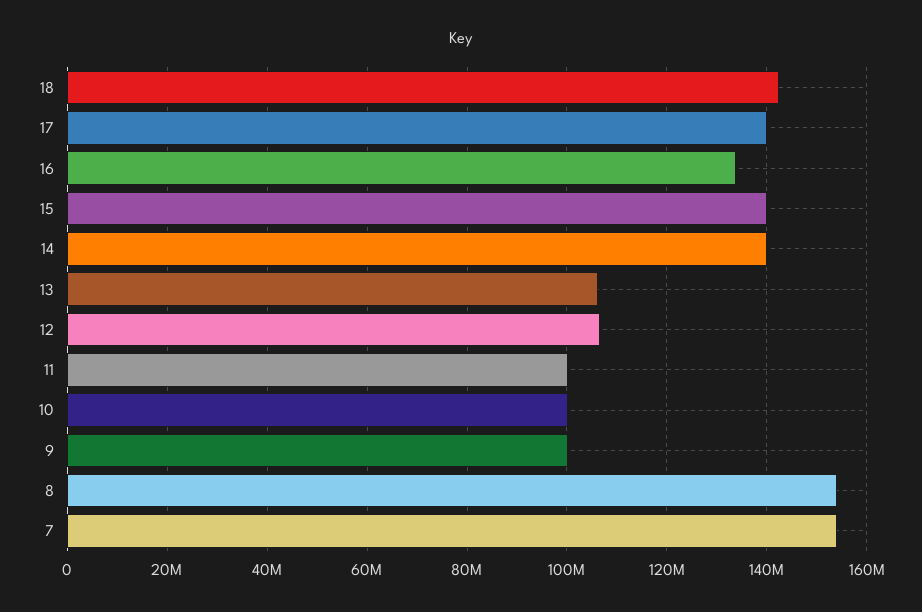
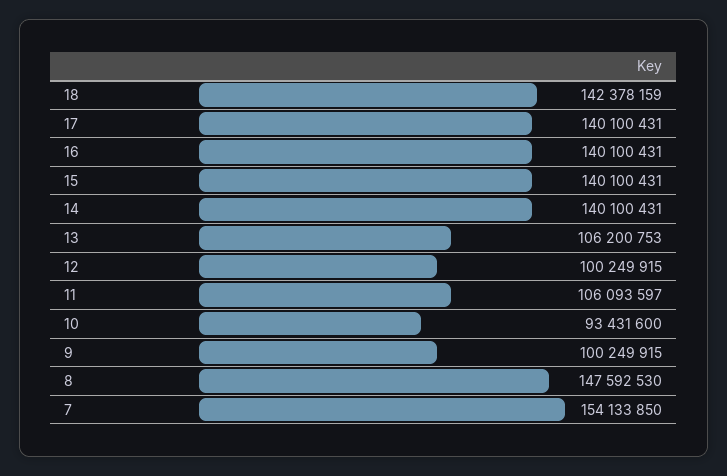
16: 134000000 -> 140100431
12: 106000000 -> 100249915
11: 100000000 -> 106093597
10: 100000000 -> 93431600
8: 154000000 -> 147592530

